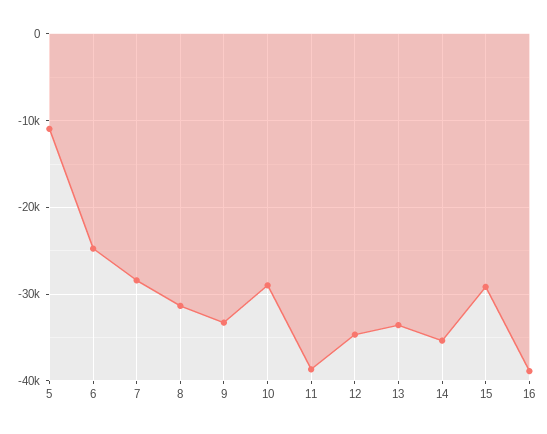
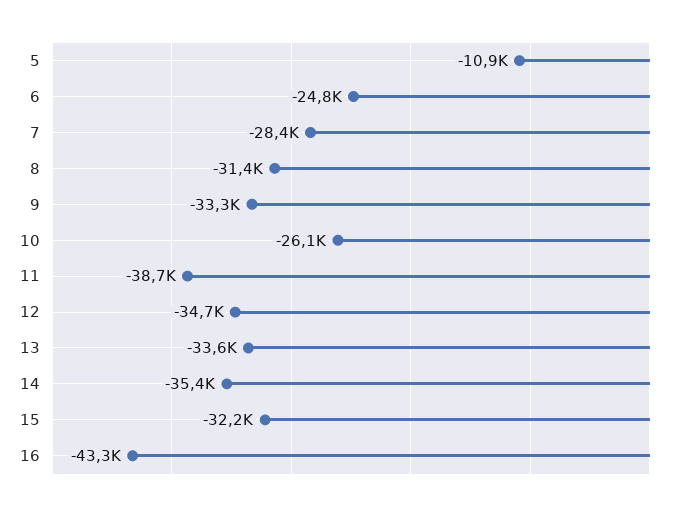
10: -29000 -> -26100
15: -29000 -> -32200
16: -39000 -> -43300

